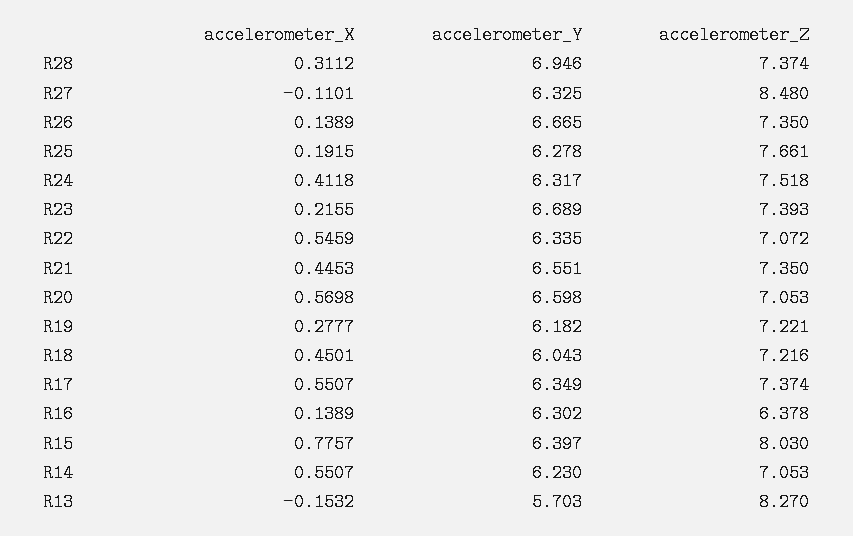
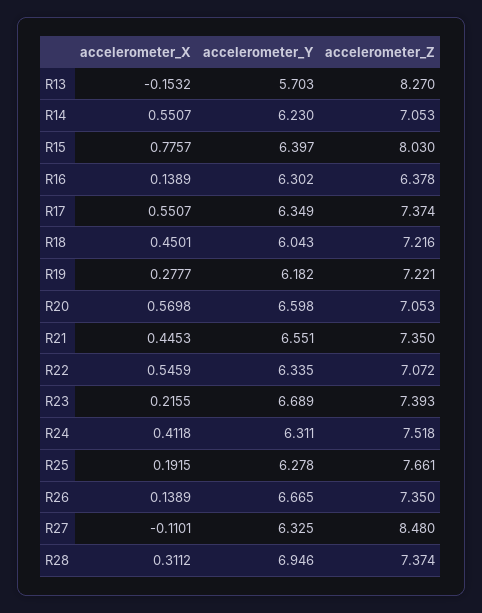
accelerometer_Y, R24: 6.317 -> 6.311

